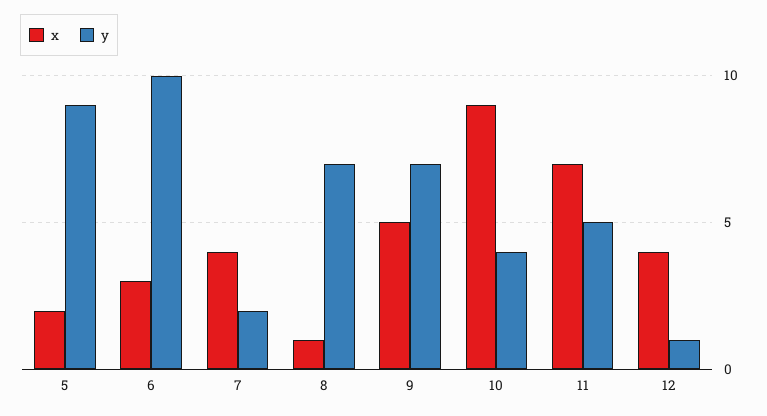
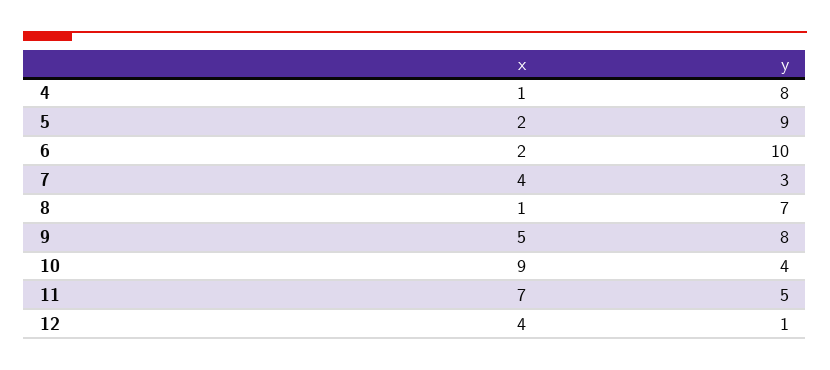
x, 6: 3 -> 2
y, 7: 2 -> 3
y, 9: 7 -> 8
x, 4: none -> 1
y, 4: none -> 8

